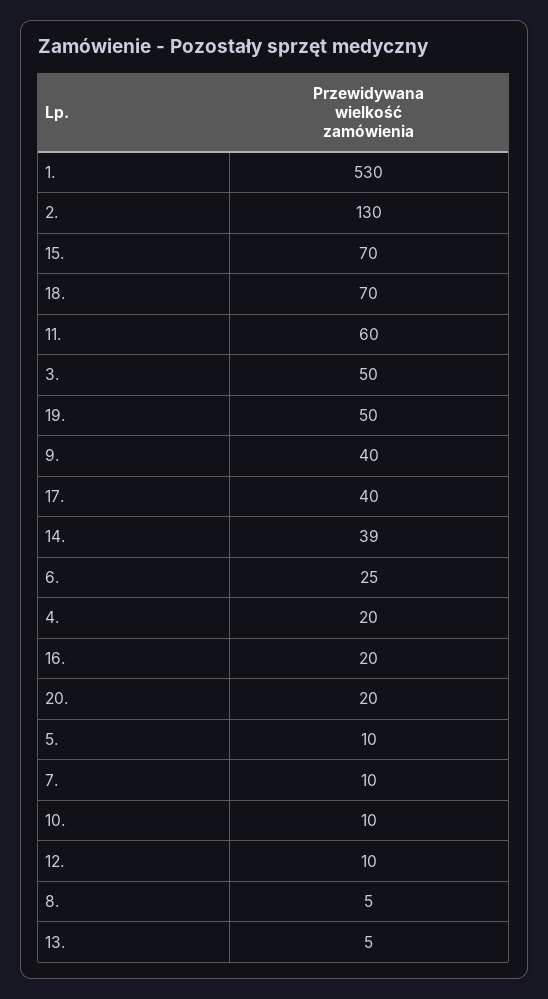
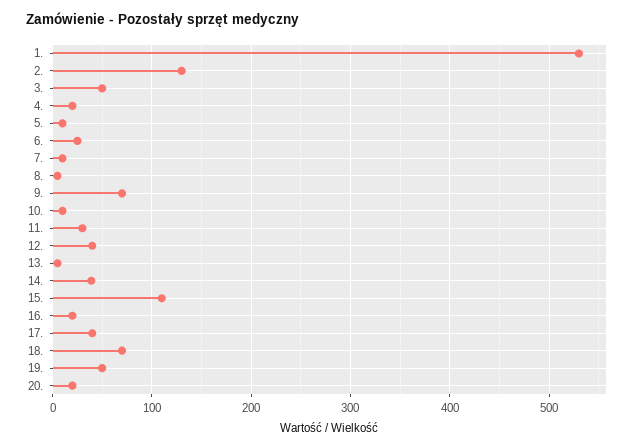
15.: 70 -> 110
11.: 60 -> 30
9.: 40 -> 70
12.: 10 -> 40

